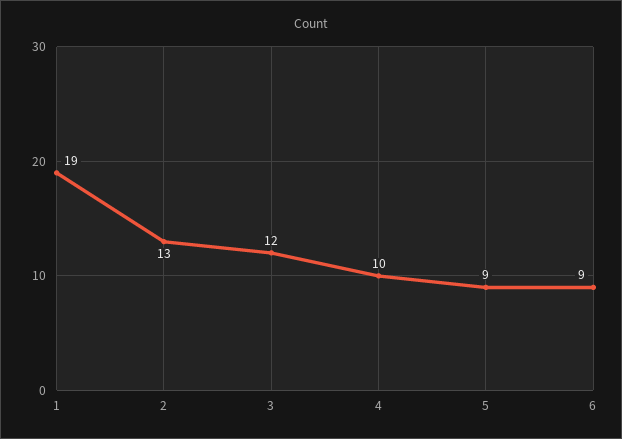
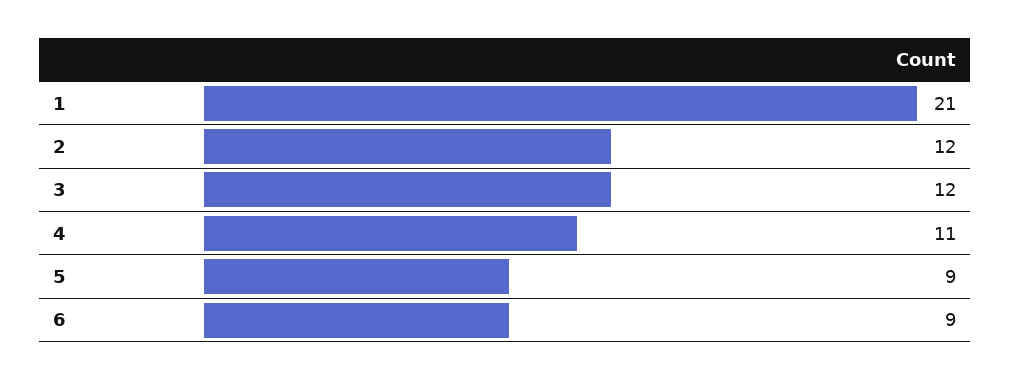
1: 19 -> 21
2: 13 -> 12
4: 10 -> 11

